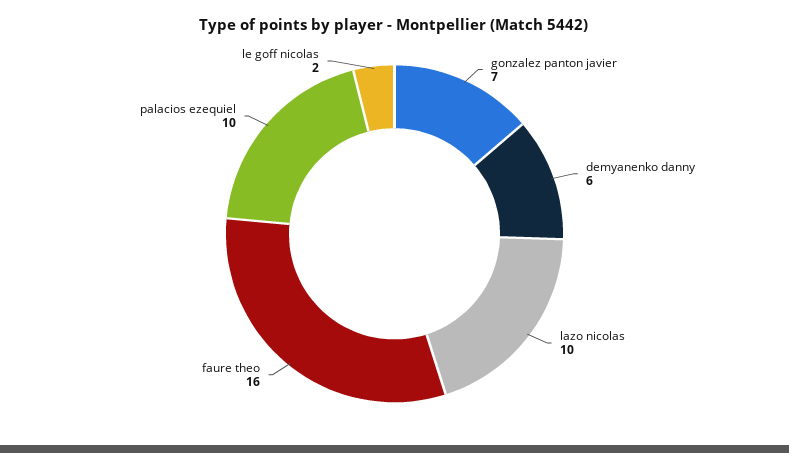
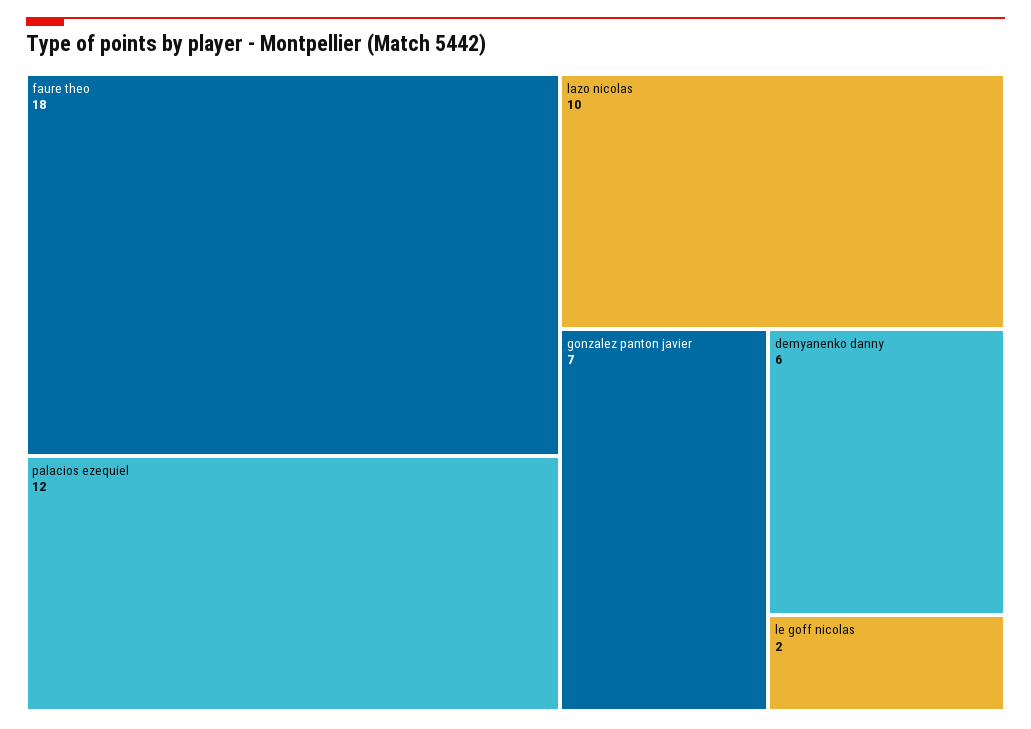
faure theo: 16 -> 18
palacios ezequiel: 10 -> 12

